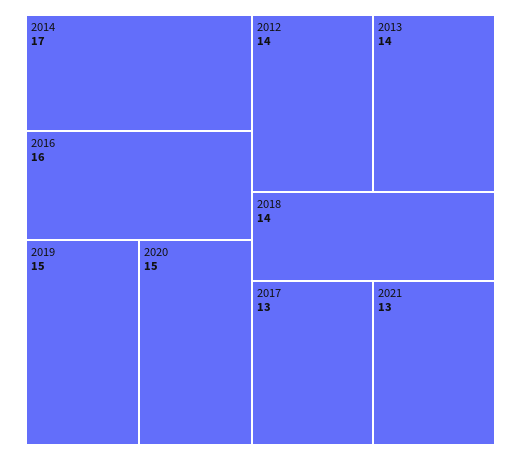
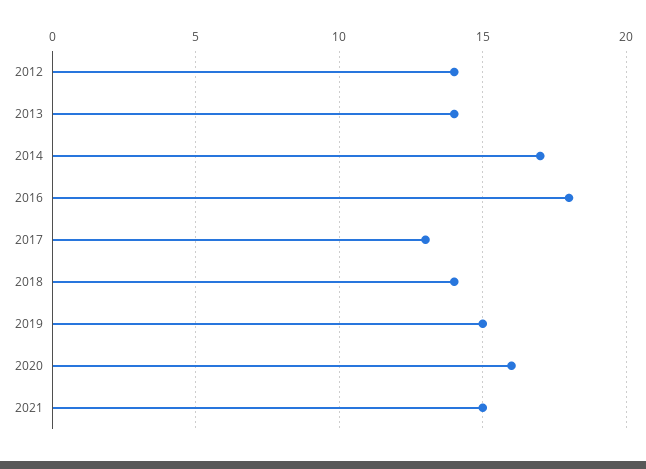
2016: 16 -> 18
2020: 15 -> 16
2021: 13 -> 15

